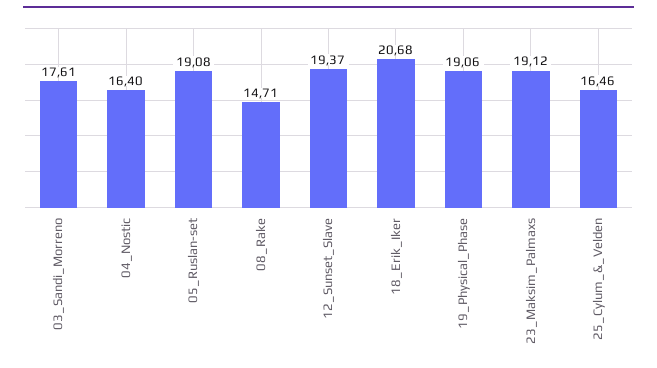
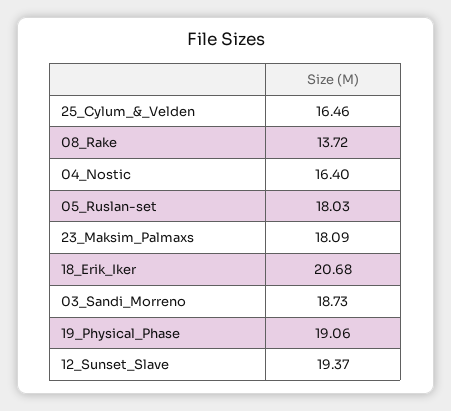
03_Sandi_Morreno: 17.61 -> 18.73
05_Ruslan-set: 19.08 -> 18.03
08_Rake: 14.71 -> 13.72
23_Maksim_Palmaxs: 19.12 -> 18.09

